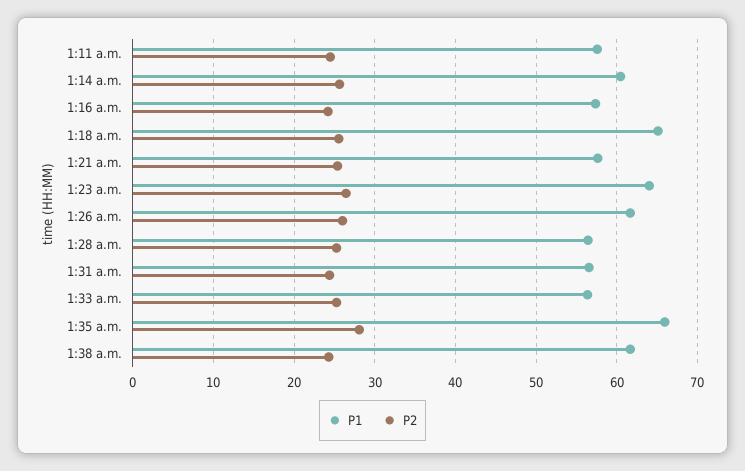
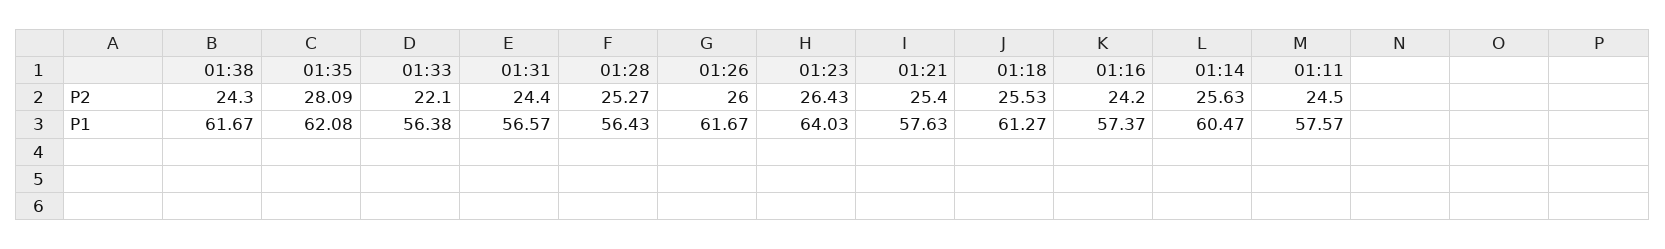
P1, 1:18 a.m.: 65 -> 61.27
P2, 1:33 a.m.: 25 -> 22.1
P1, 1:35 a.m.: 66 -> 62.08

